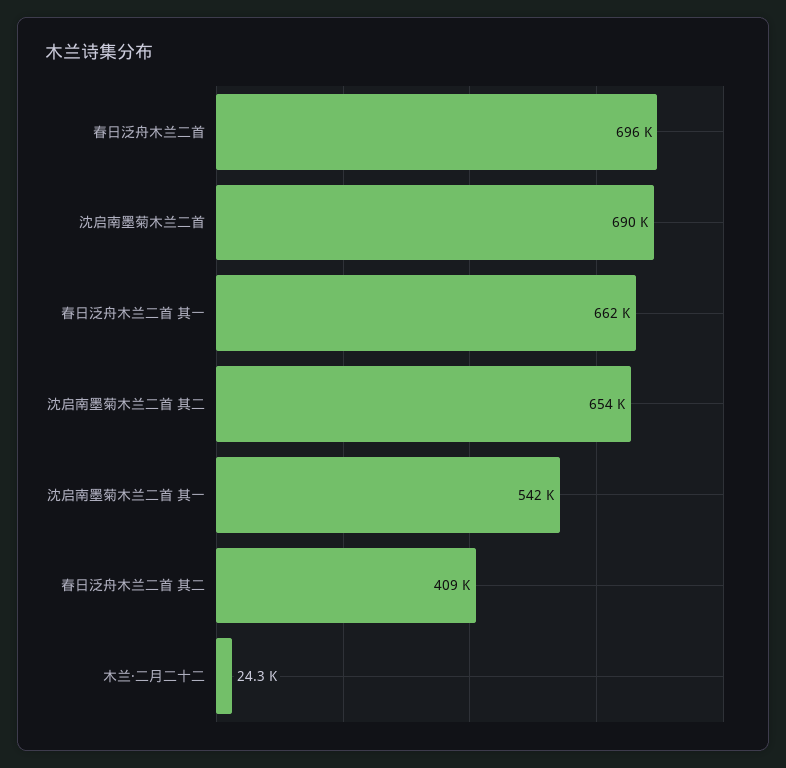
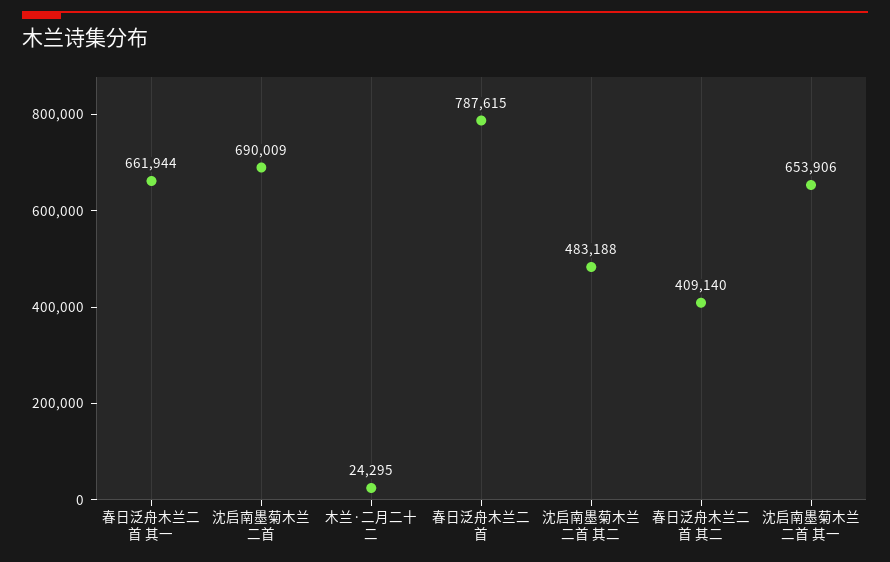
春日泛舟木兰二首: 696000 -> 787615
沈启南墨菊木兰二首 其二: 654000 -> 483188
沈启南墨菊木兰二首 其一: 542000 -> 653906

